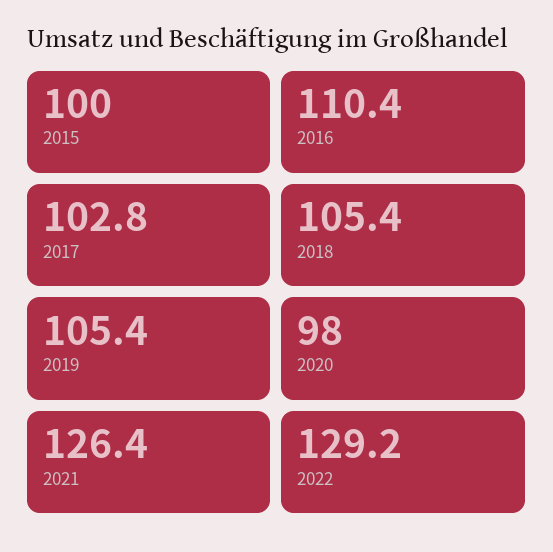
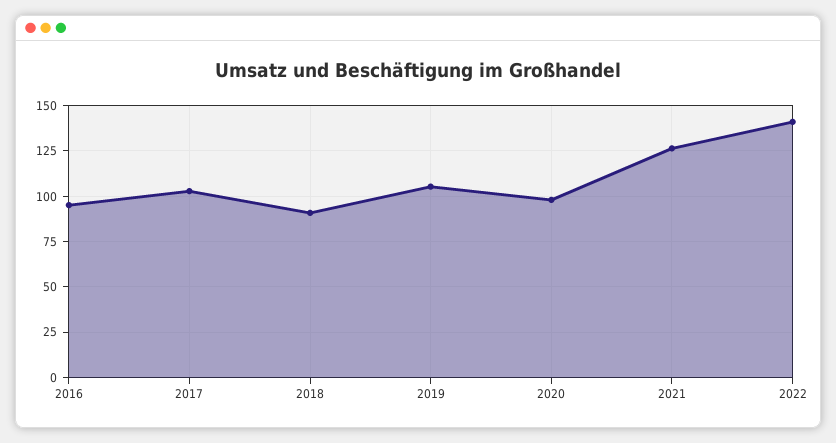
2015: 100 -> none
2016: 110.4 -> 95
2018: 105.4 -> 90
2022: 129.2 -> 140

